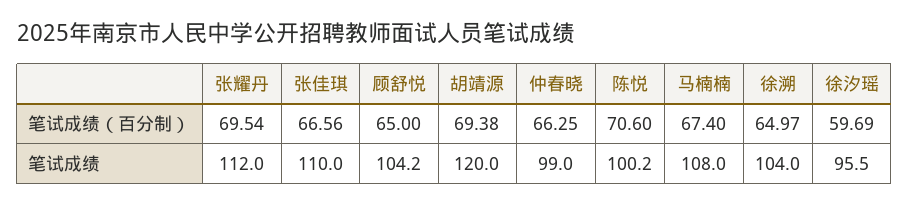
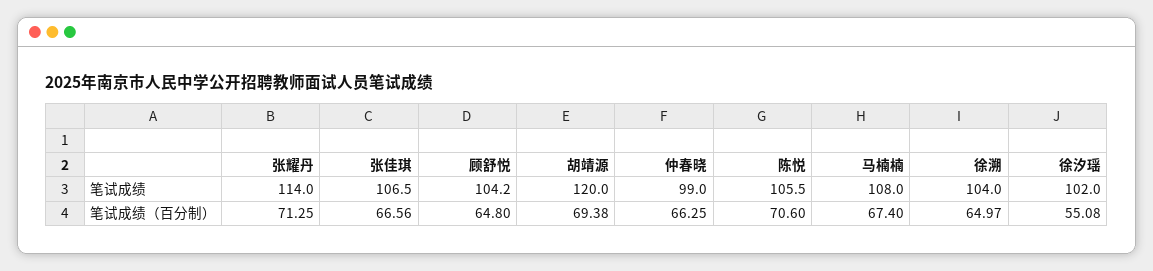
张耀丹, 笔试成绩（百分制）: 69.54 -> 71.25
顾舒悦, 笔试成绩（百分制）: 65 -> 64.8
徐汐瑶, 笔试成绩（百分制）: 59.69 -> 55.08
张耀丹, 笔试成绩: 112 -> 114
张佳琪, 笔试成绩: 110 -> 106.5
陈悦, 笔试成绩: 100.2 -> 105.5
徐汐瑶, 笔试成绩: 95.5 -> 102

